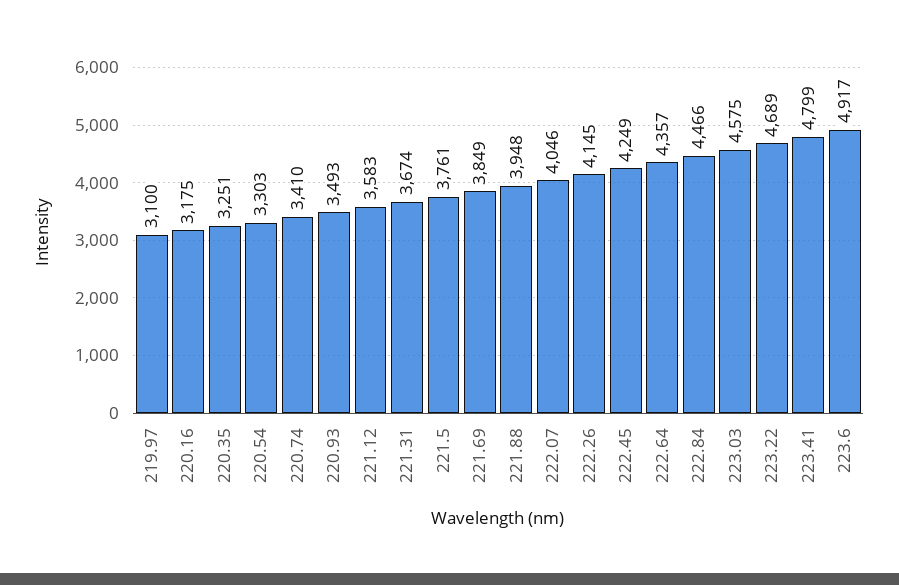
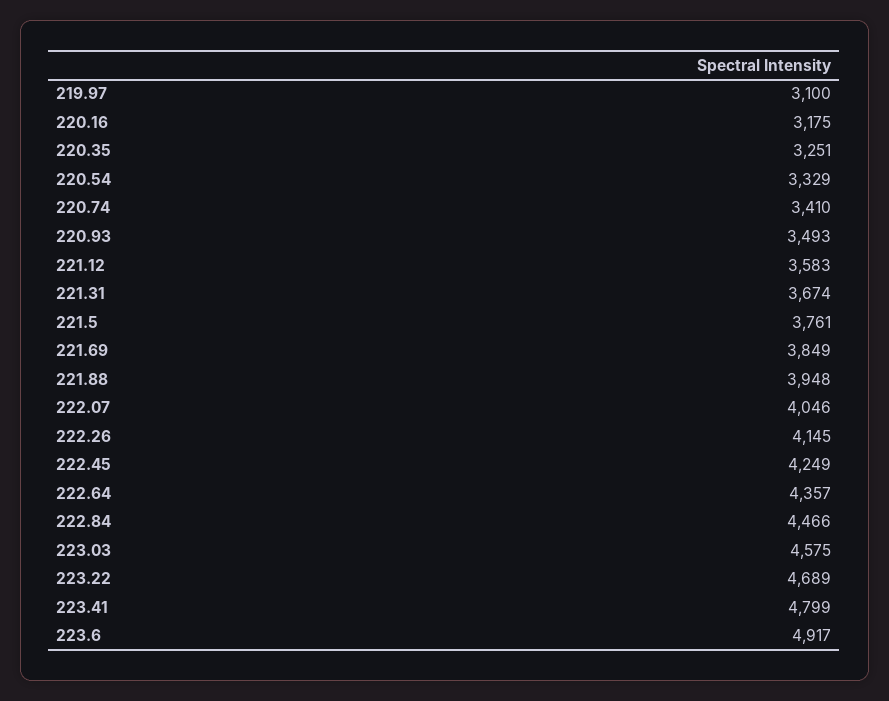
220.54: 3303 -> 3329

